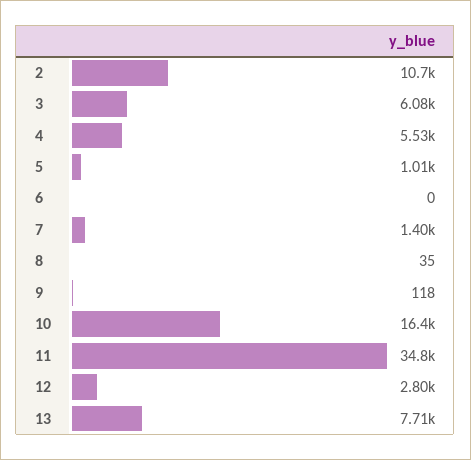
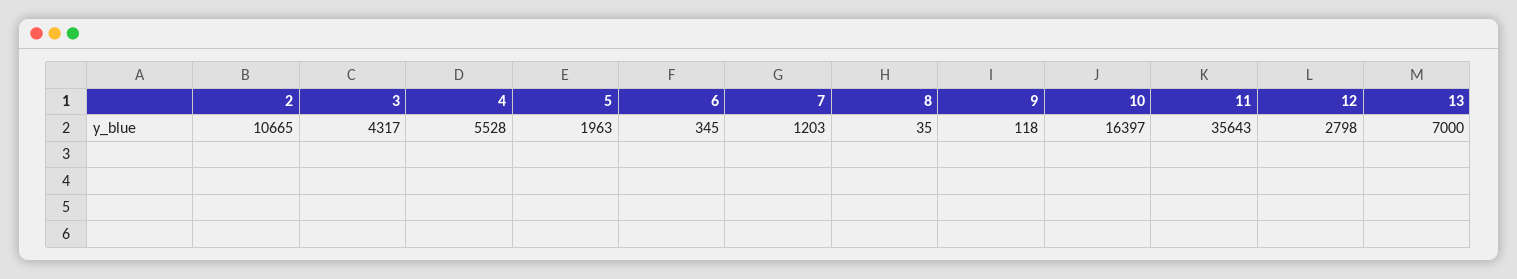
3: 6080 -> 4317
5: 1010 -> 1963
6: 0 -> 345
7: 1400 -> 1203
11: 34800 -> 35643
13: 7710 -> 7000

